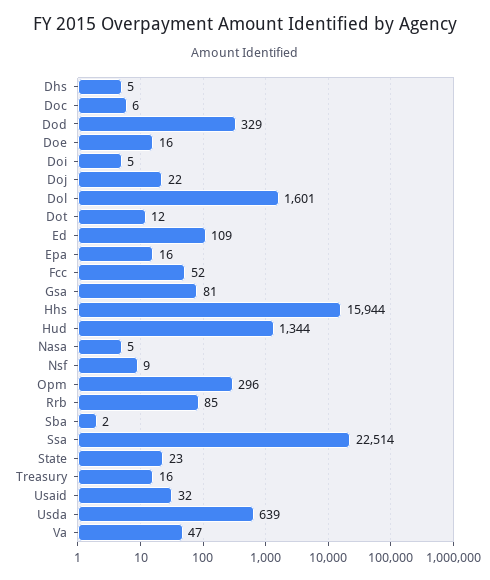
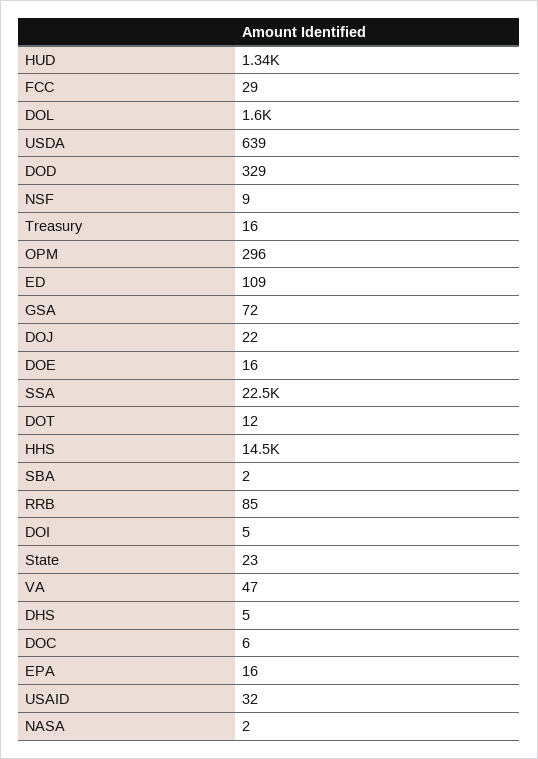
Fcc: 52 -> 29
Gsa: 81 -> 72
Hhs: 15944 -> 14500
Nasa: 5 -> 2

